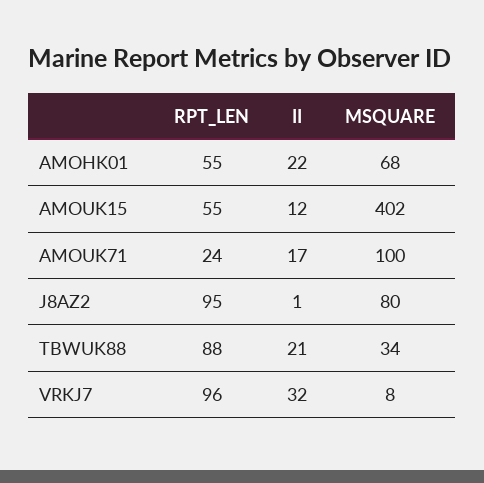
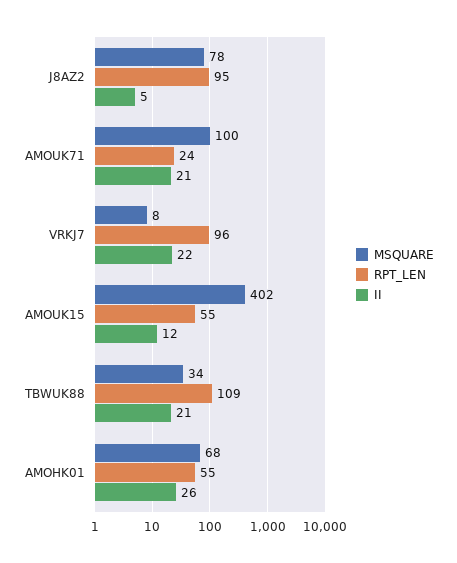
II, AMOHK01: 22 -> 26
II, AMOUK71: 17 -> 21
II, J8AZ2: 1 -> 5
MSQUARE, J8AZ2: 80 -> 78
RPT_LEN, TBWUK88: 88 -> 109
II, VRKJ7: 32 -> 22

